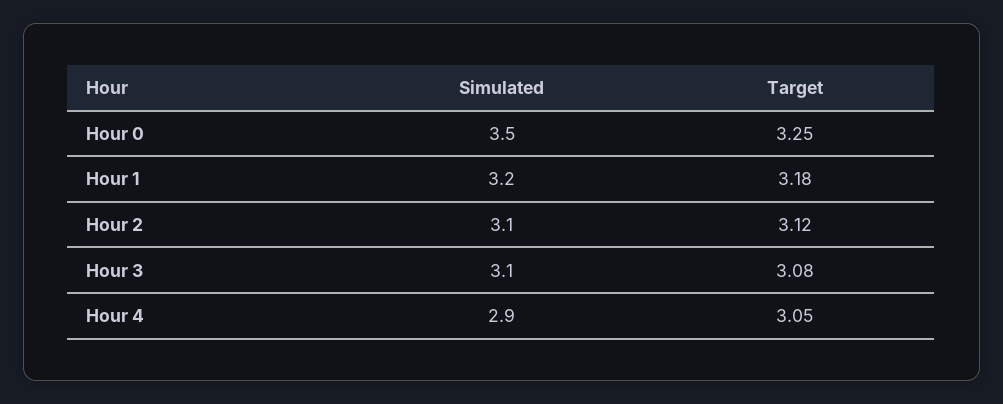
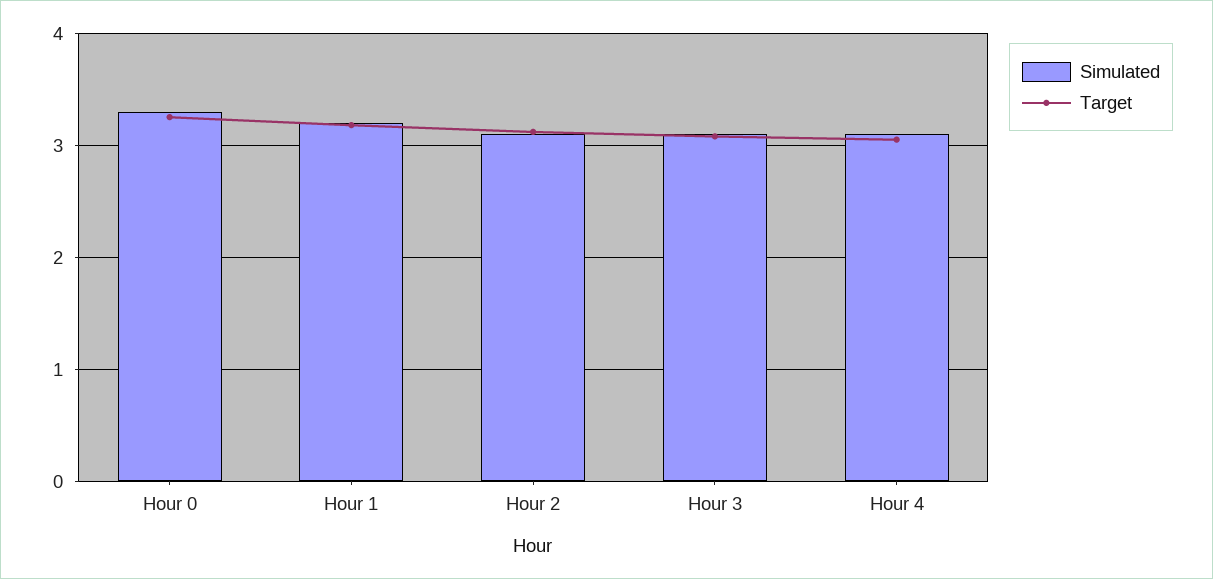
Simulated, Hour 0: 3.5 -> 3.3
Simulated, Hour 4: 2.9 -> 3.1

